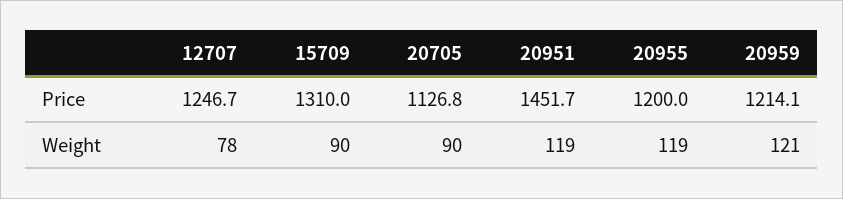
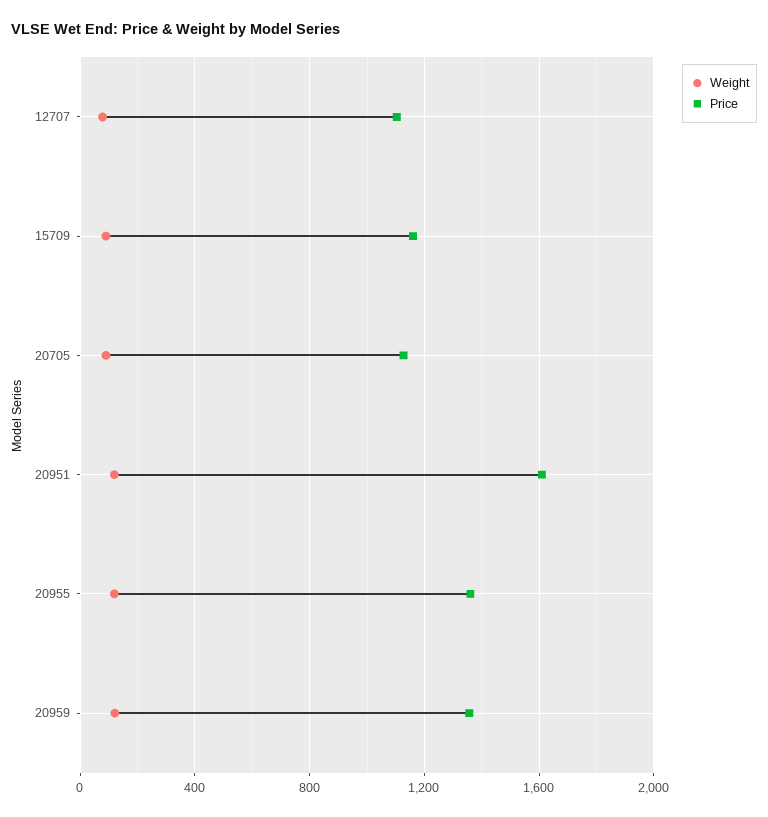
Price, 12707: 1246.7 -> 1100
Price, 15709: 1310 -> 1150
Price, 20951: 1451.7 -> 1600
Price, 20955: 1200 -> 1350
Price, 20959: 1214.1 -> 1350

